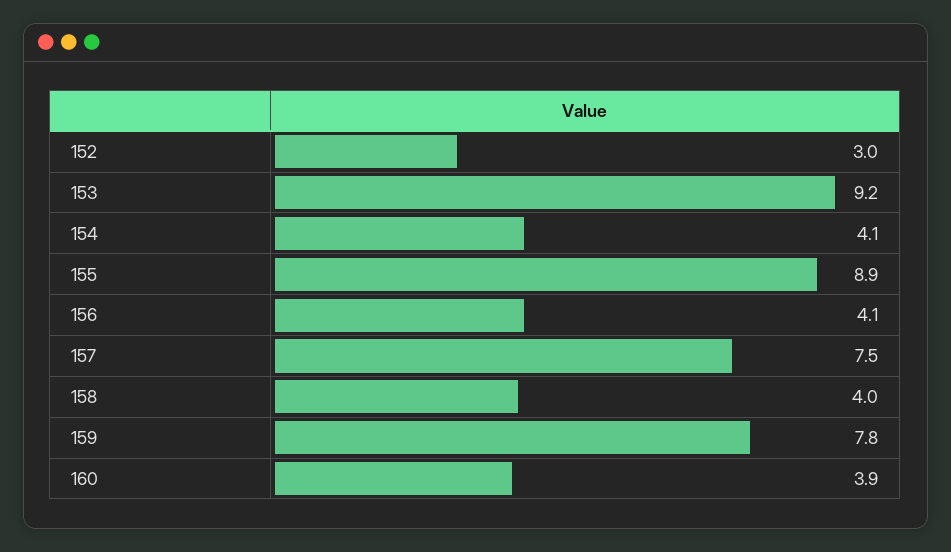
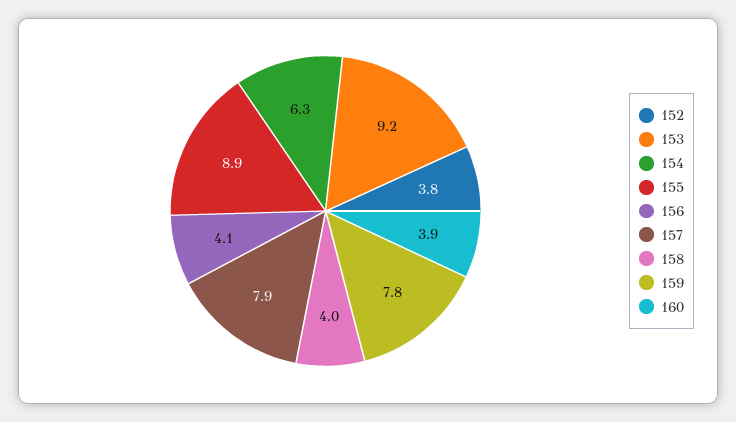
152: 3 -> 3.8
154: 4.1 -> 6.3
157: 7.5 -> 7.9

